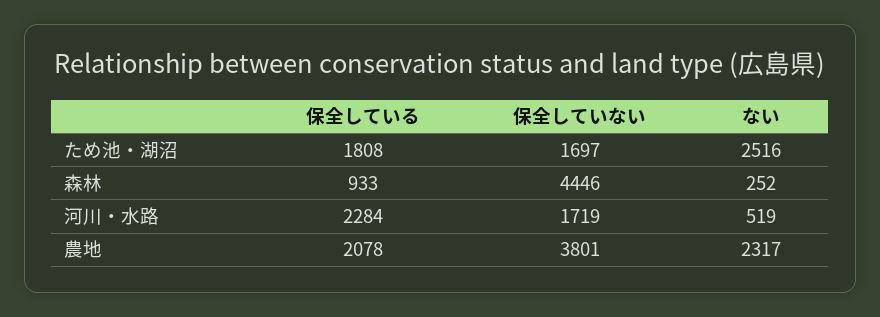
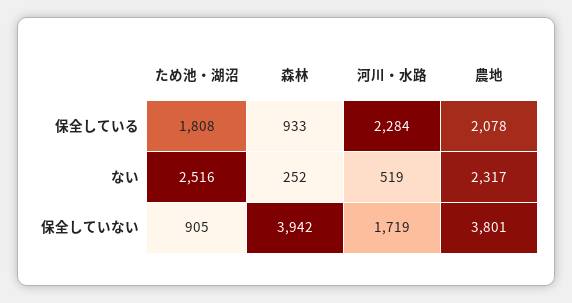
保全していない, ため池・湖沼: 1697 -> 905
保全していない, 森林: 4446 -> 3942

